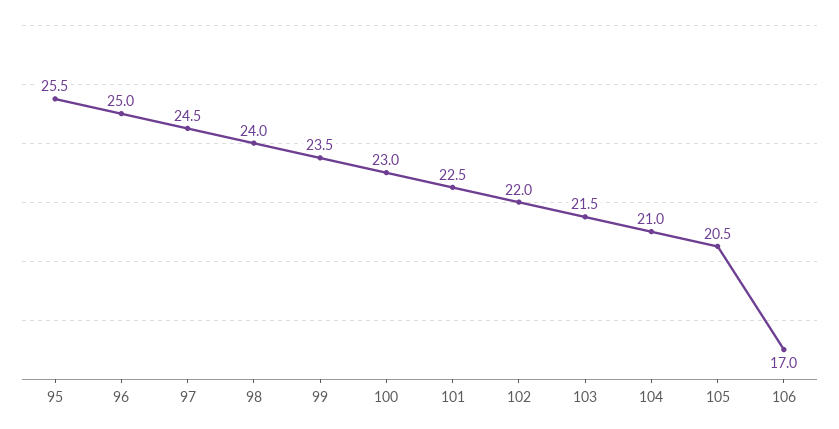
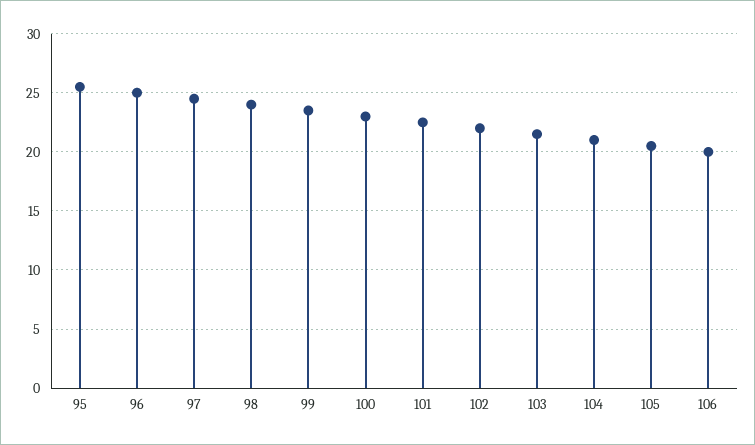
106: 17 -> 20

